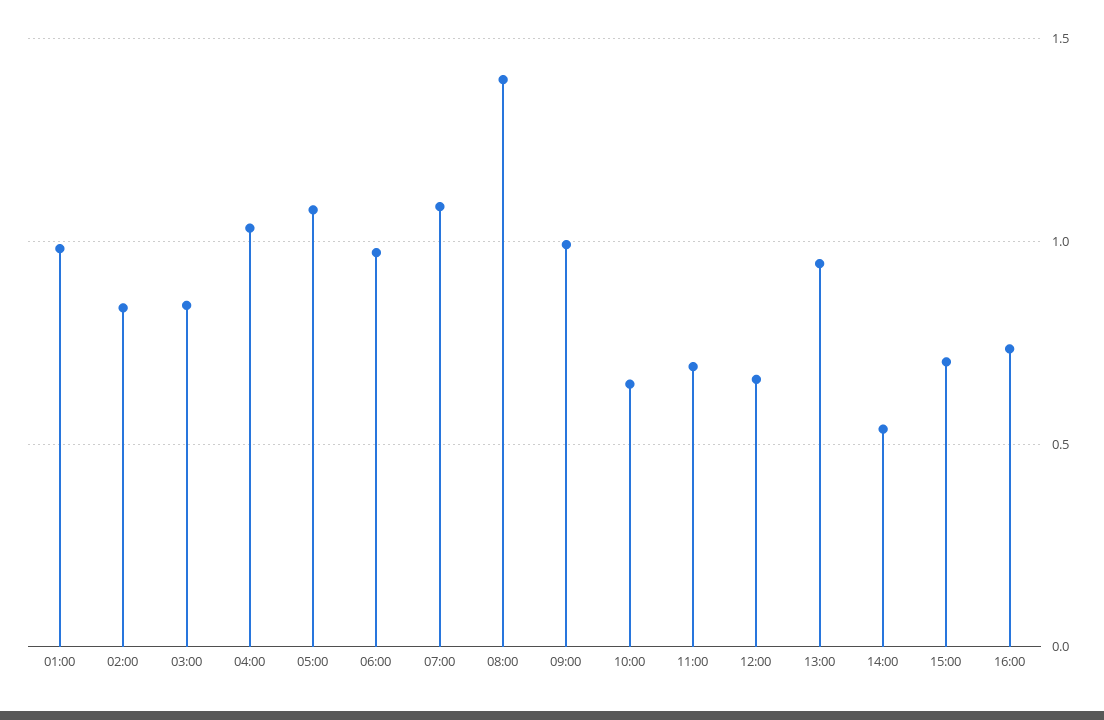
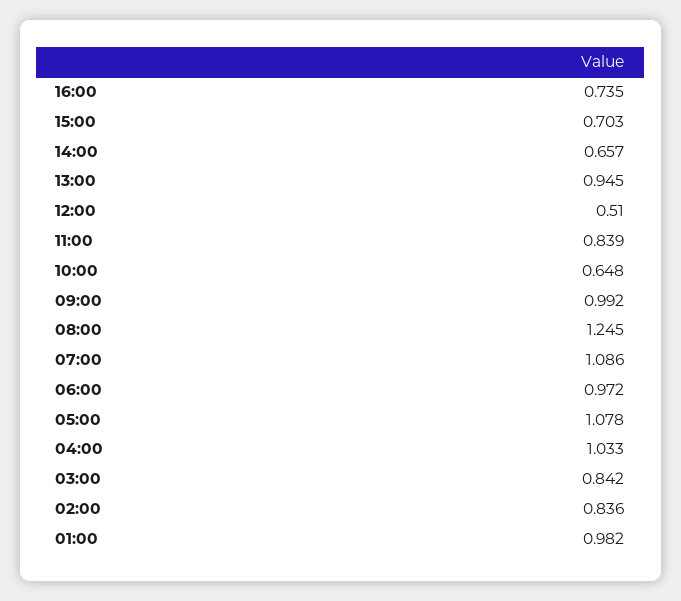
08:00: 1.4 -> 1.245
11:00: 0.7 -> 0.839
12:00: 0.65 -> 0.51
14:00: 0.55 -> 0.657

